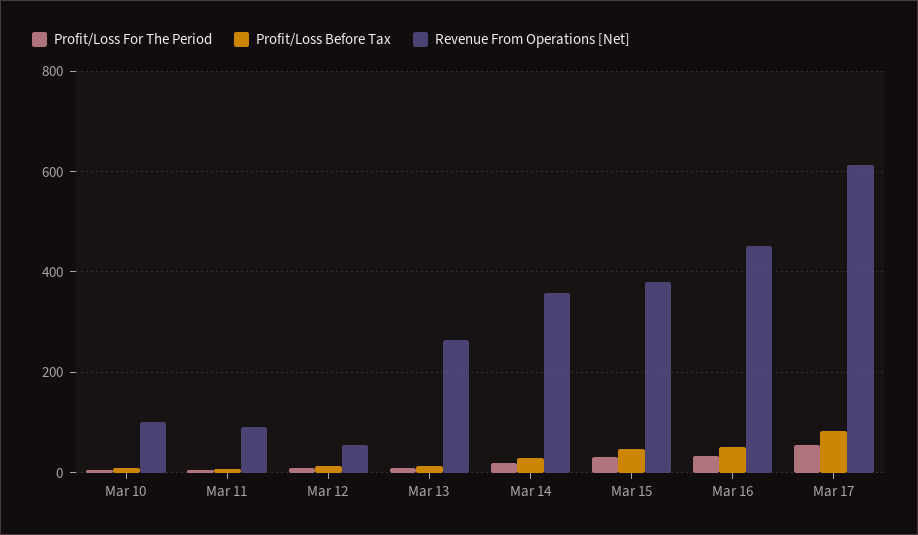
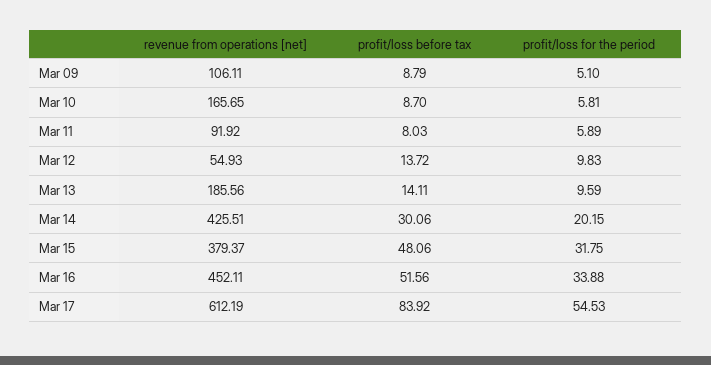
Revenue From Operations [Net], Mar 10: 100 -> 165.65
Revenue From Operations [Net], Mar 13: 260 -> 185.56
Revenue From Operations [Net], Mar 14: 360 -> 425.51
Revenue From Operations [Net], Mar 09: none -> 106.11
Profit/Loss Before Tax, Mar 09: none -> 8.79
Profit/Loss For The Period, Mar 09: none -> 5.1

